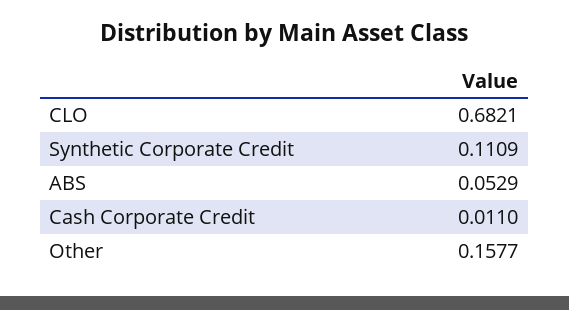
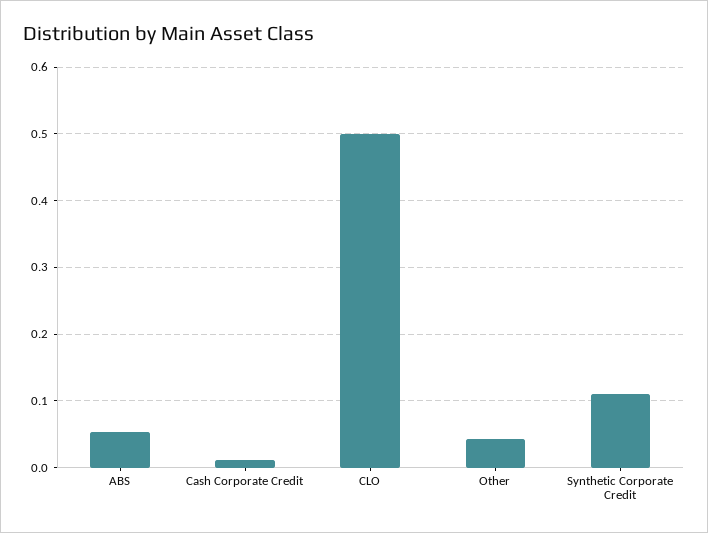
CLO: 0.6821 -> 0.5
Other: 0.1577 -> 0.04

